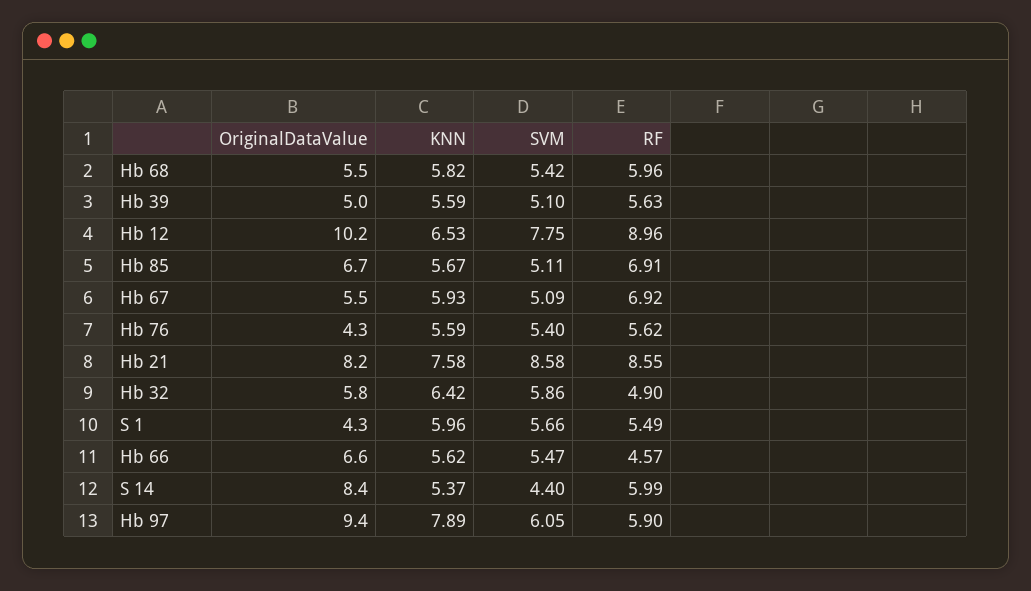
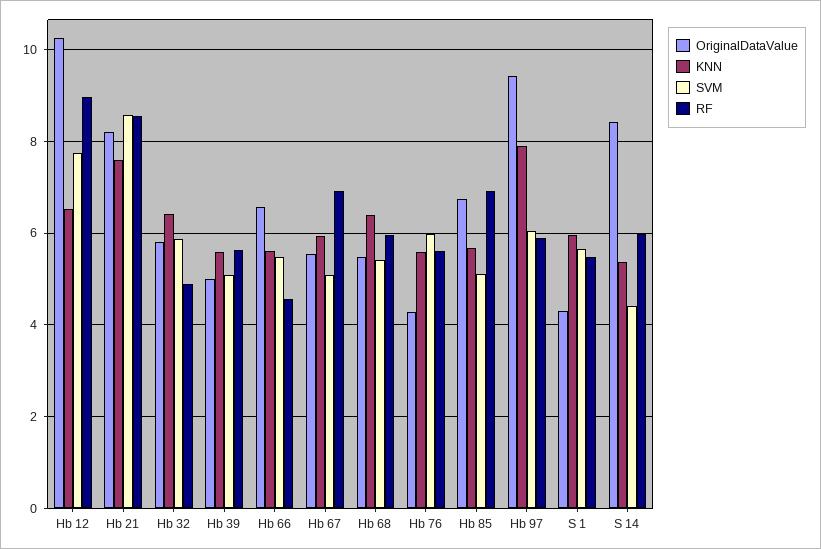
KNN, Hb 68: 5.82 -> 6.4
SVM, Hb 76: 5.4 -> 6

